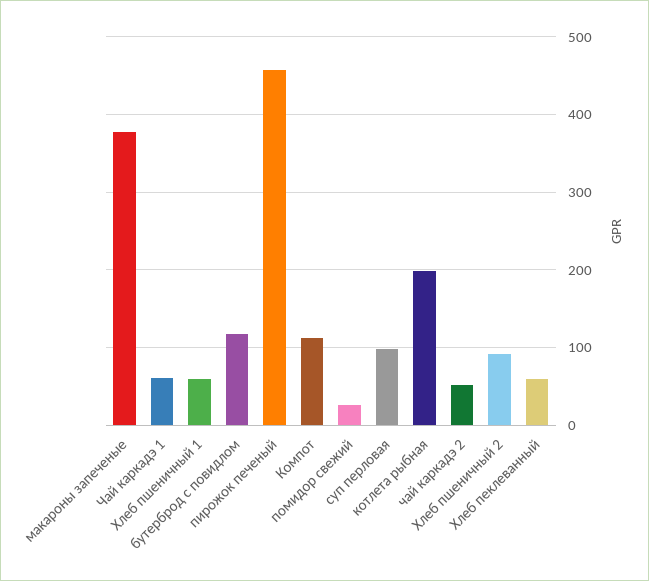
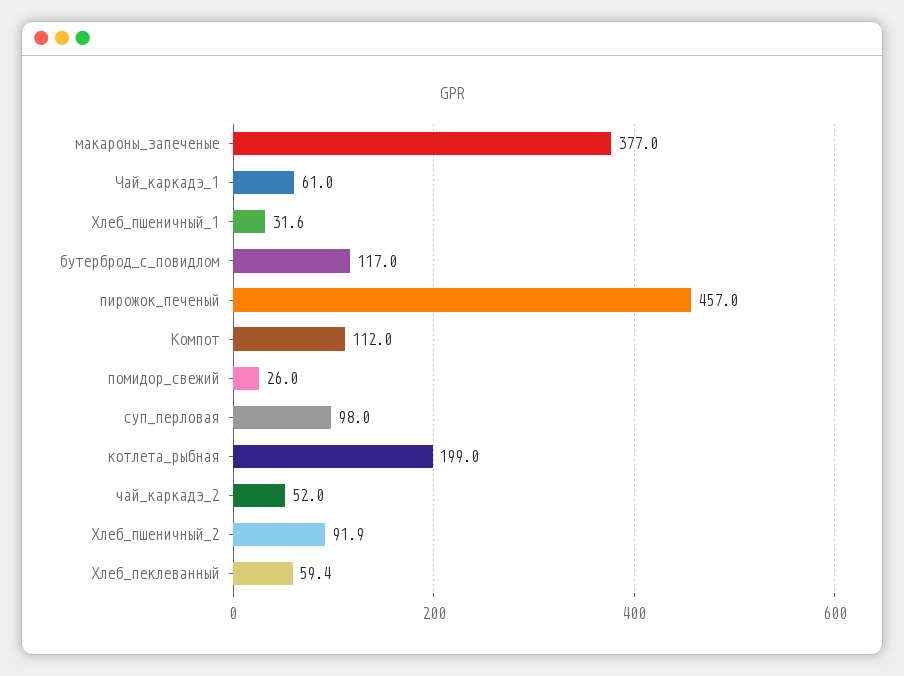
Хлеб пшеничный 1: 60 -> 31.6

